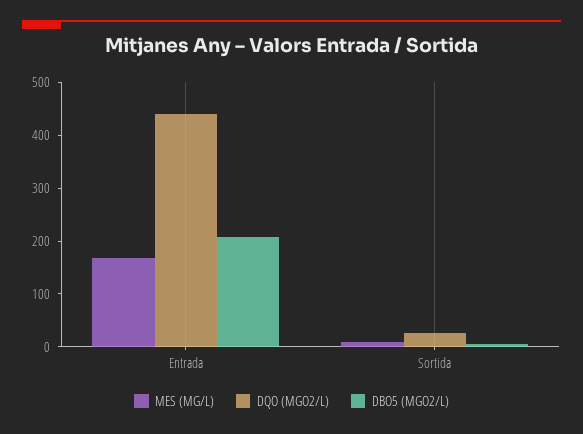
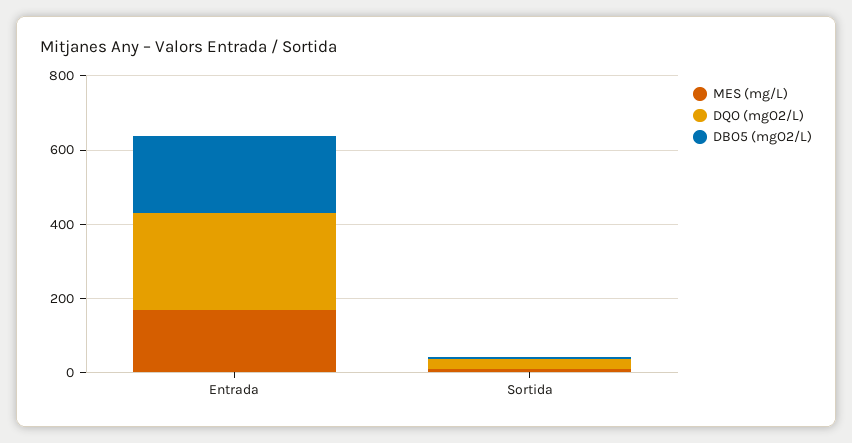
DQO (MGO2/L), Entrada: 440 -> 250

